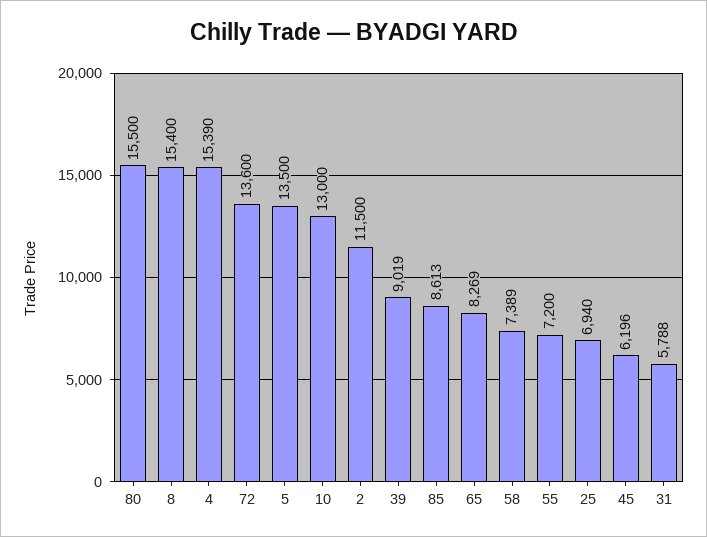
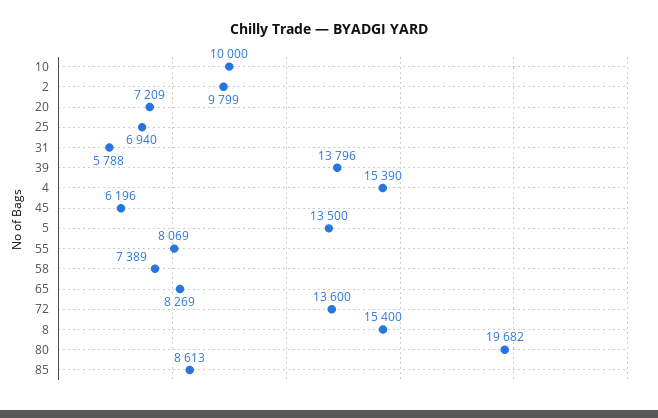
80: 15500 -> 19682
10: 13000 -> 10000
2: 11500 -> 9799
39: 9019 -> 13796
55: 7200 -> 8069
20: none -> 7209

